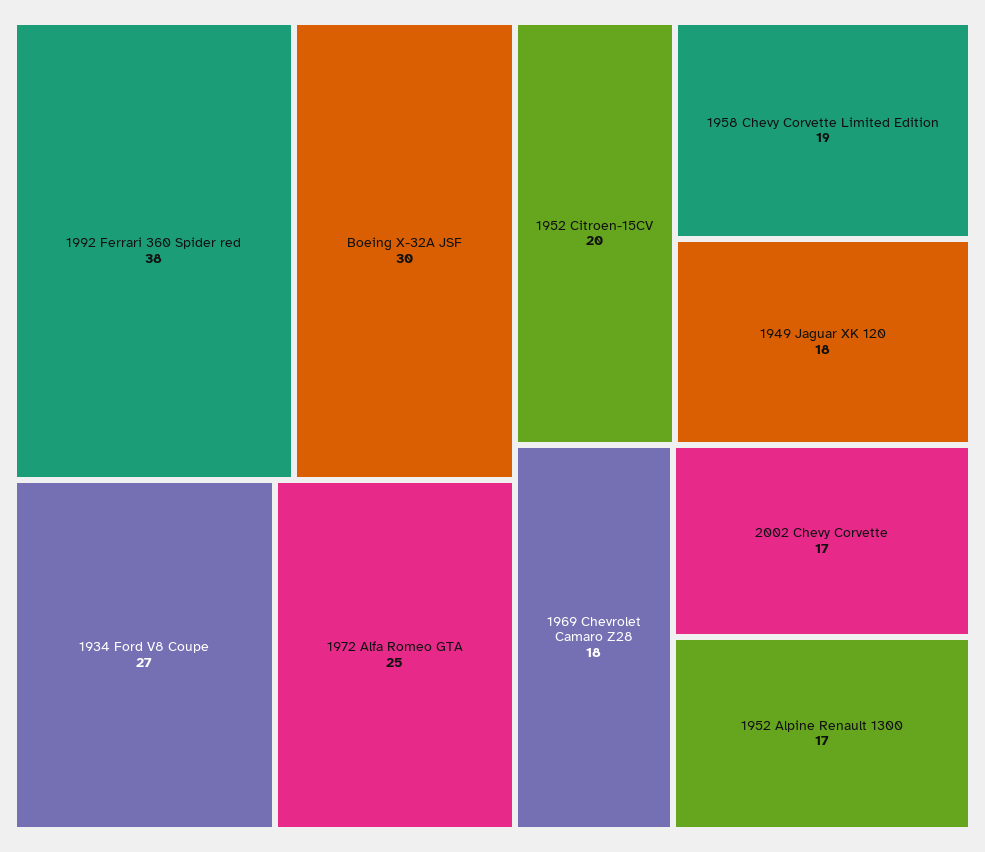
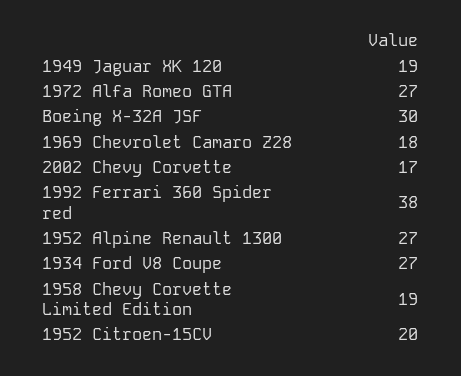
1972 Alfa Romeo GTA: 25 -> 27
1949 Jaguar XK 120: 18 -> 19
1952 Alpine Renault 1300: 17 -> 27

